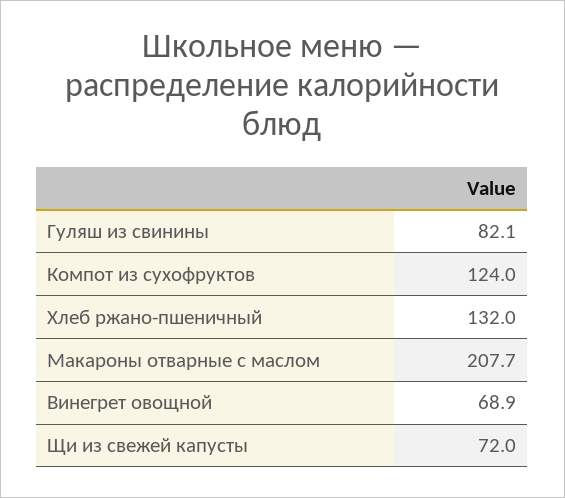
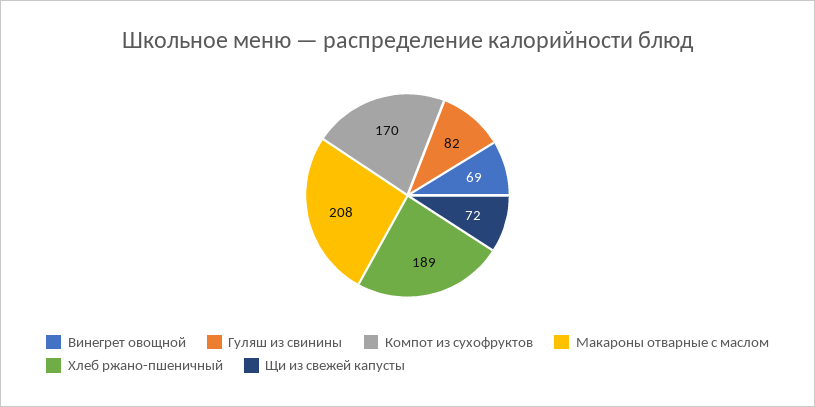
Компот из сухофруктов: 124 -> 170
Хлеб ржано-пшеничный: 132 -> 189

